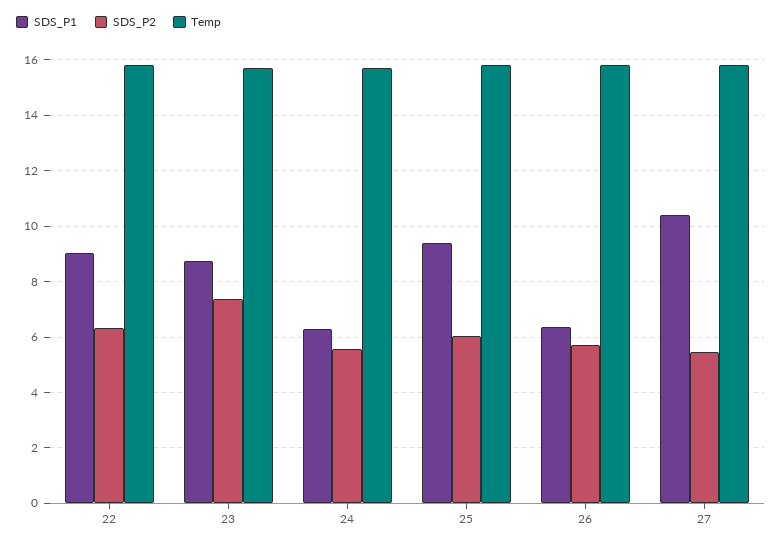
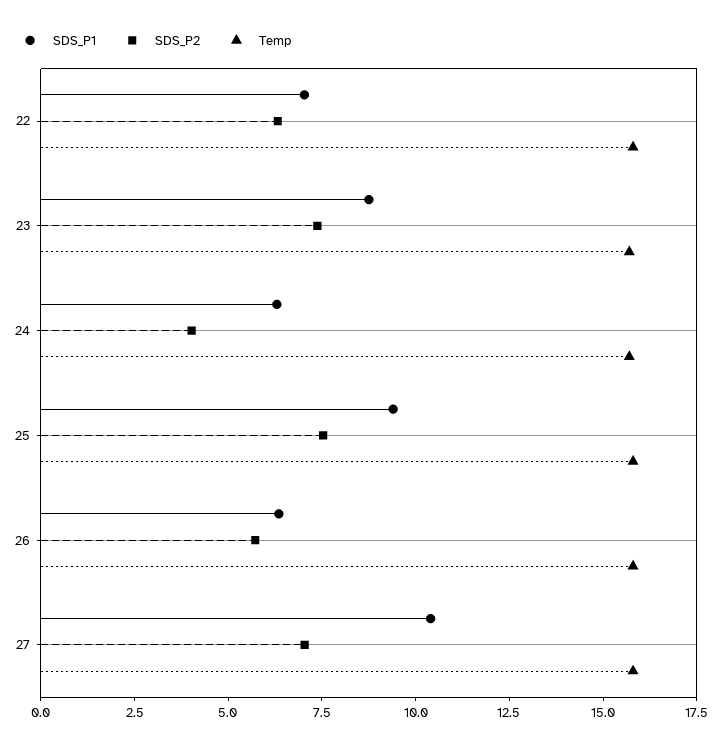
SDS_P1, 22: 9 -> 7
SDS_P2, 24: 5.5 -> 4
SDS_P2, 25: 6 -> 7.5
SDS_P2, 27: 5.5 -> 7

